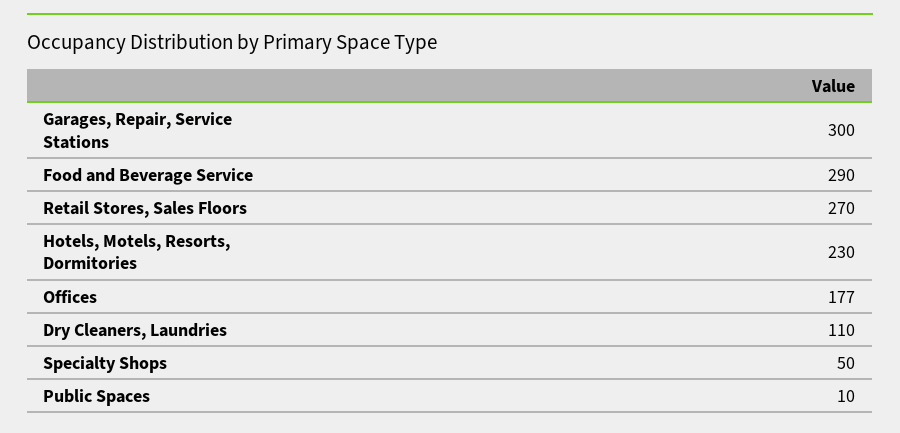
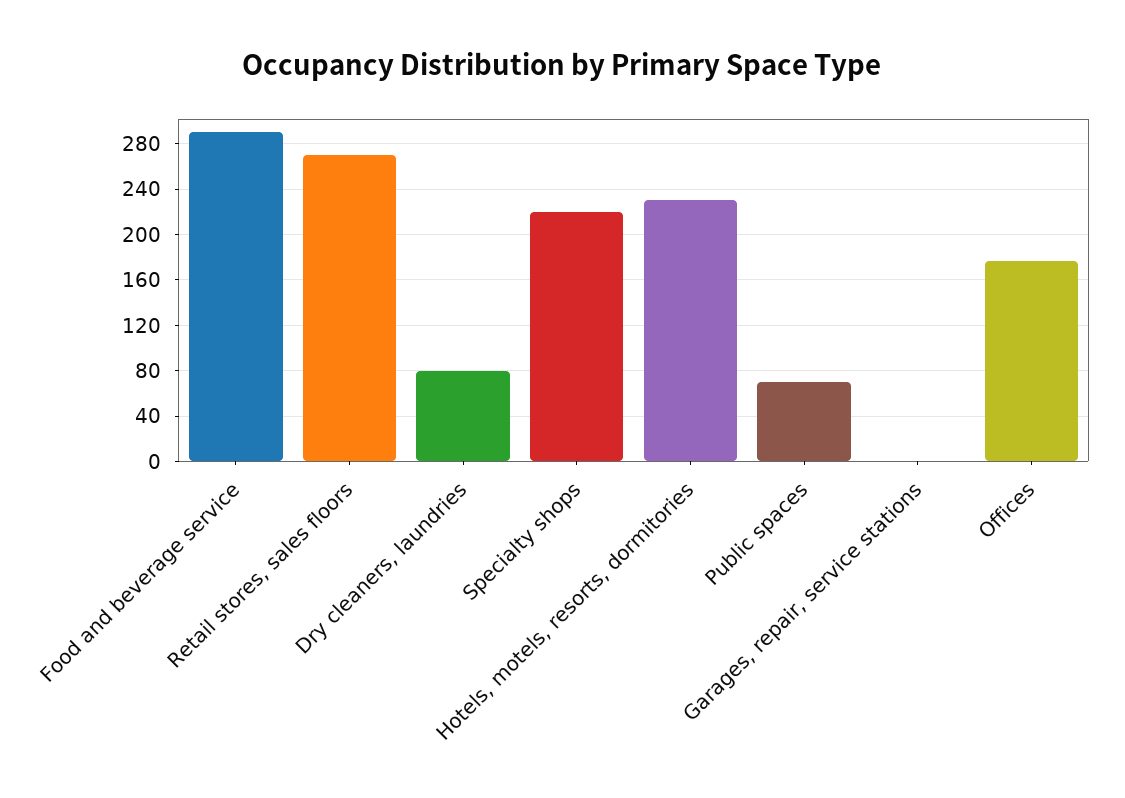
Garages, Repair, Service Stations: 300 -> 0
Dry Cleaners, Laundries: 110 -> 80
Specialty Shops: 50 -> 220
Public Spaces: 10 -> 70

